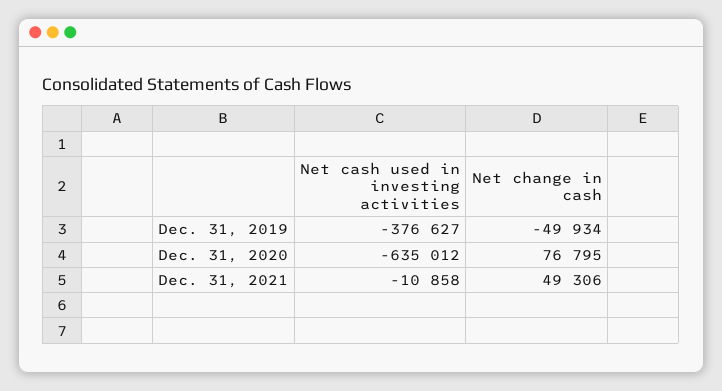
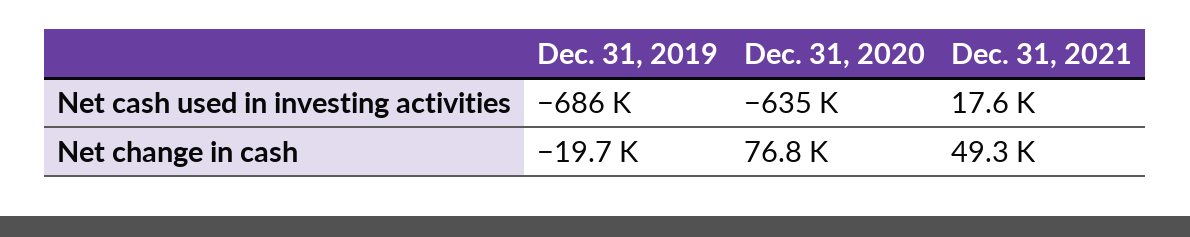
Net cash used in investing activities, Dec. 31, 2019: -376627 -> -686000
Net change in cash, Dec. 31, 2019: -49934 -> -19700
Net cash used in investing activities, Dec. 31, 2021: -10858 -> 17600

